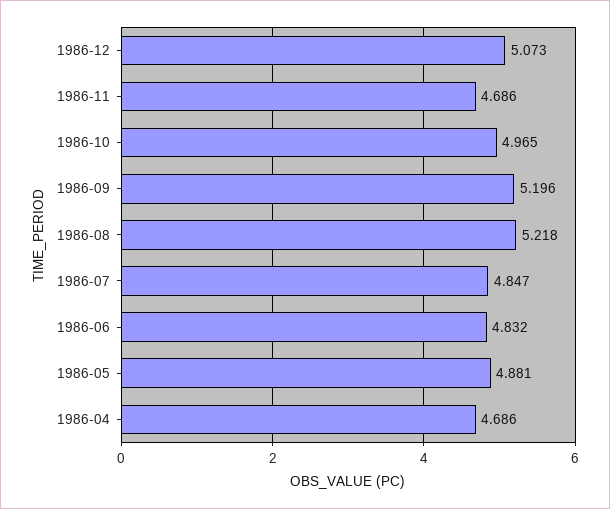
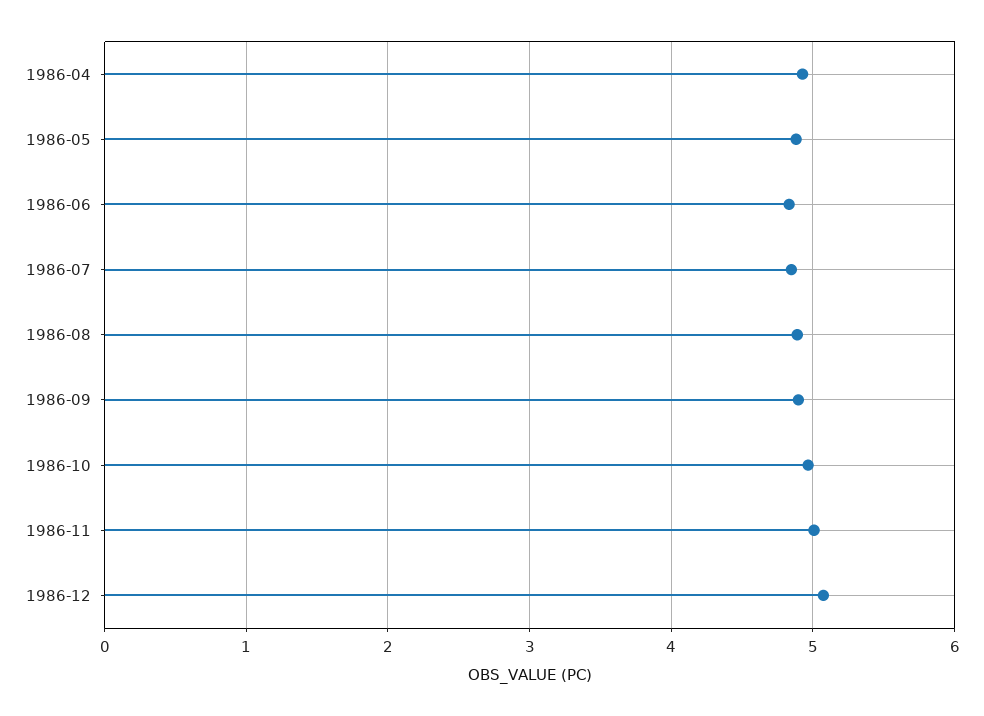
1986-11: 4.686 -> 5
1986-09: 5.196 -> 4.9
1986-08: 5.218 -> 4.9
1986-04: 4.686 -> 4.9

